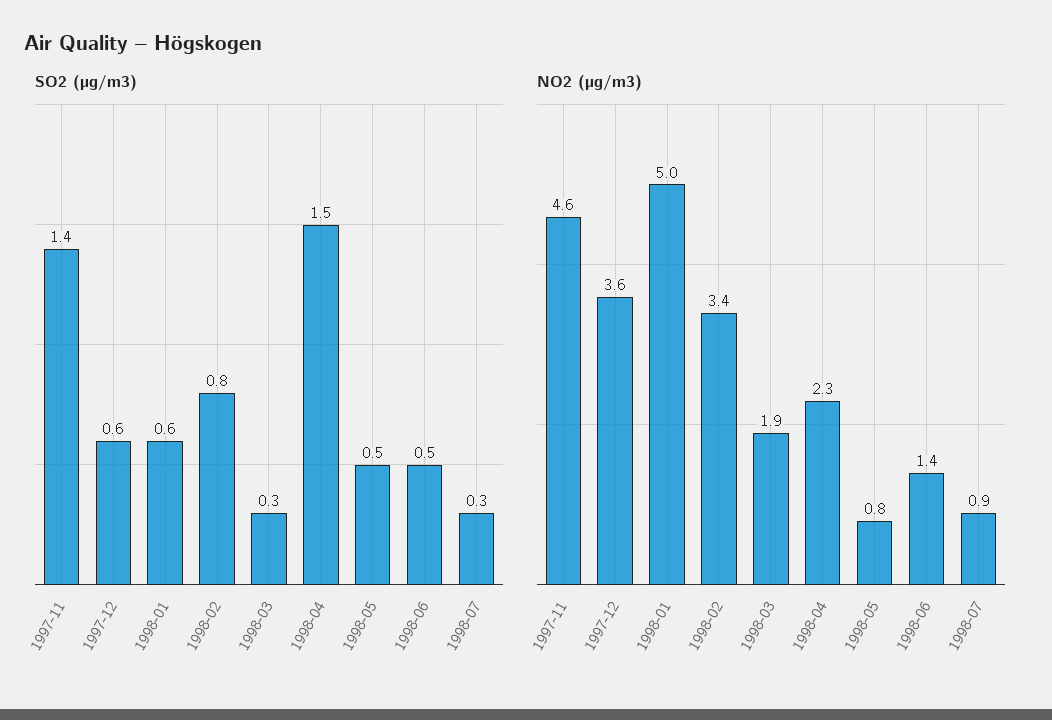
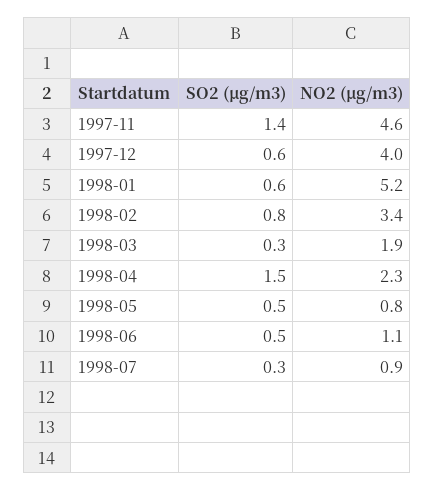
NO2 (µg/m3), 1997-12: 3.6 -> 4
NO2 (µg/m3), 1998-01: 5 -> 5.2
NO2 (µg/m3), 1998-06: 1.4 -> 1.1

